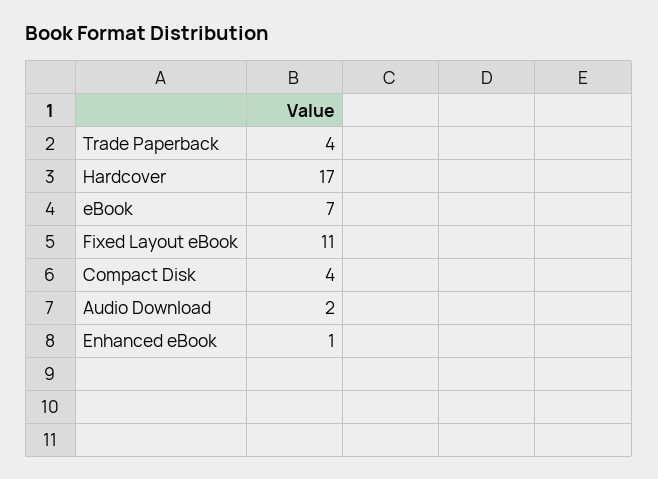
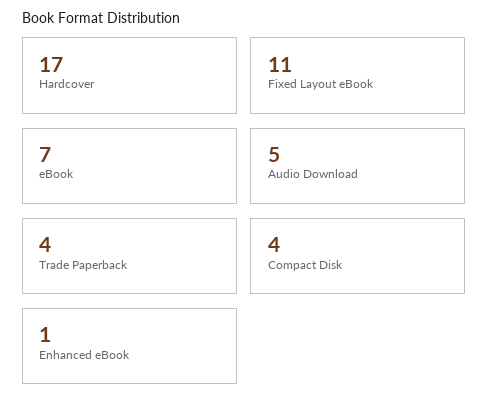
Audio Download: 2 -> 5

